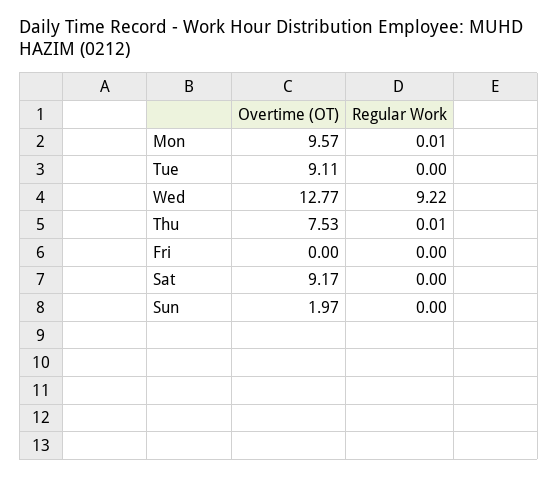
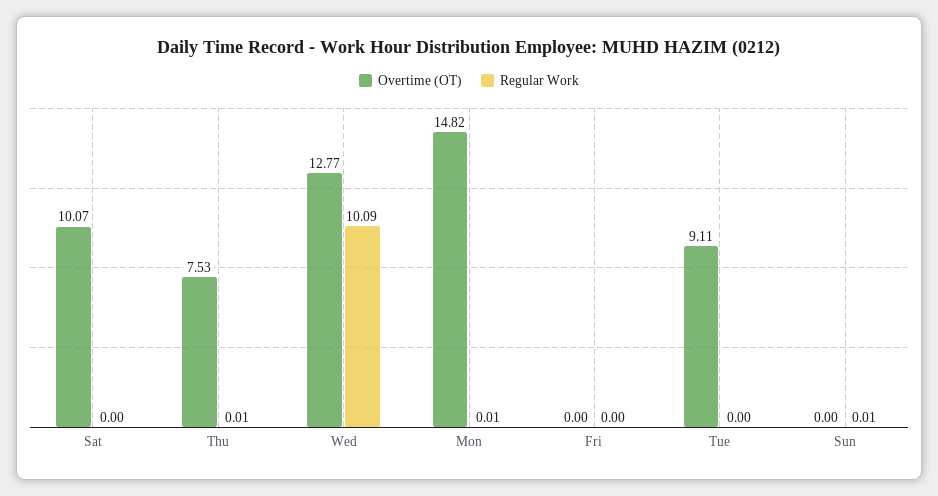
Overtime (OT), Mon: 9.57 -> 14.82
Regular Work, Wed: 9.22 -> 10.09
Overtime (OT), Sat: 9.17 -> 10.07
Overtime (OT), Sun: 1.97 -> 0
Regular Work, Sun: 0 -> 0.01

